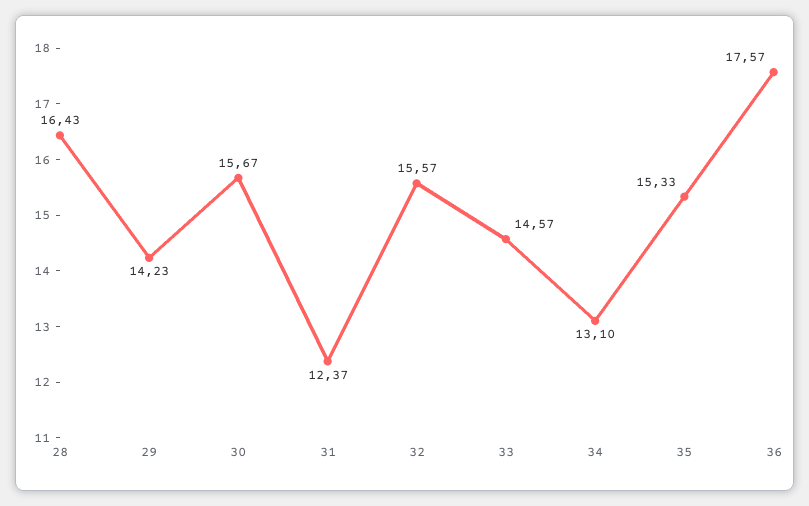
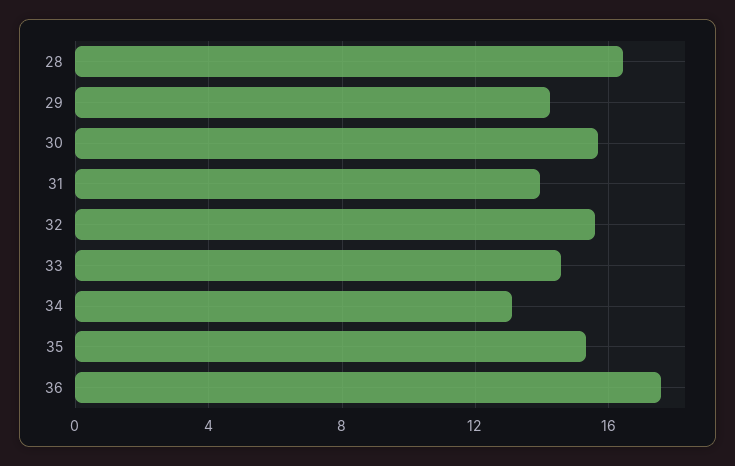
31: 12.37 -> 14

